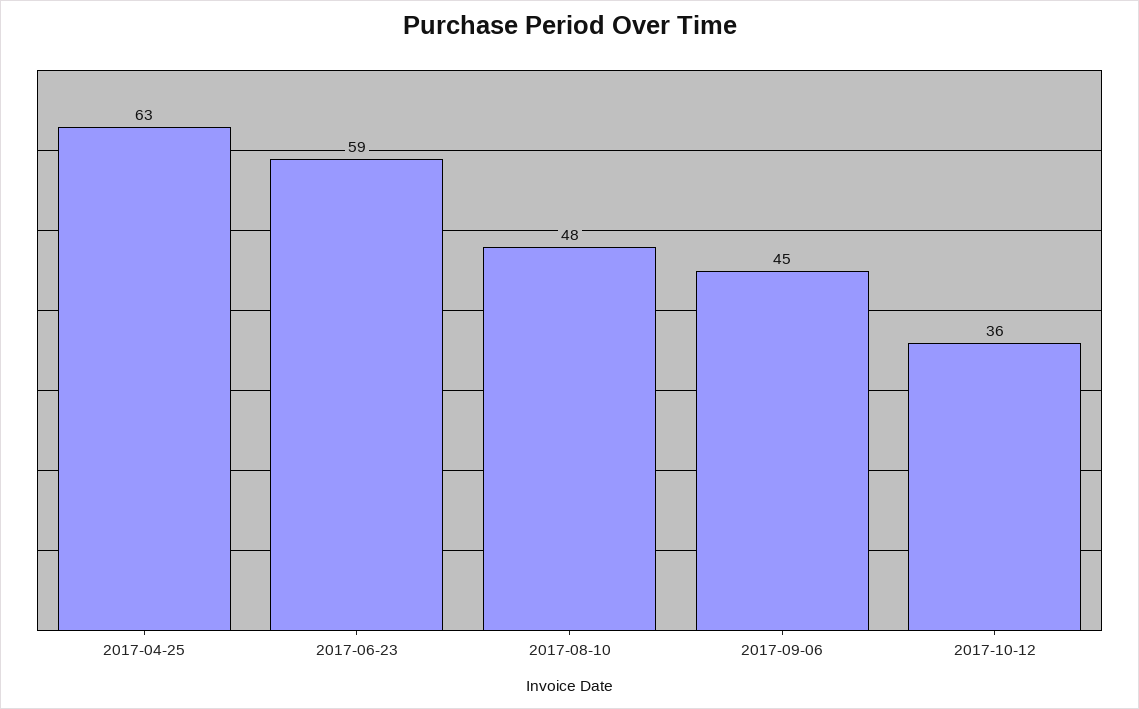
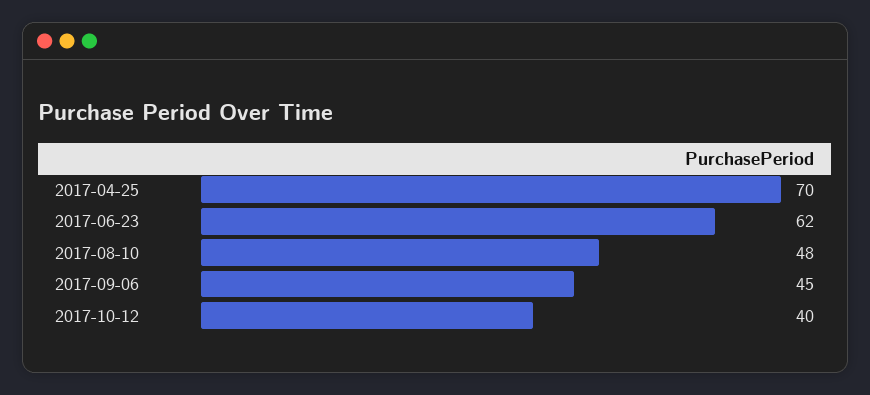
2017-04-25: 63 -> 70
2017-06-23: 59 -> 62
2017-10-12: 36 -> 40

